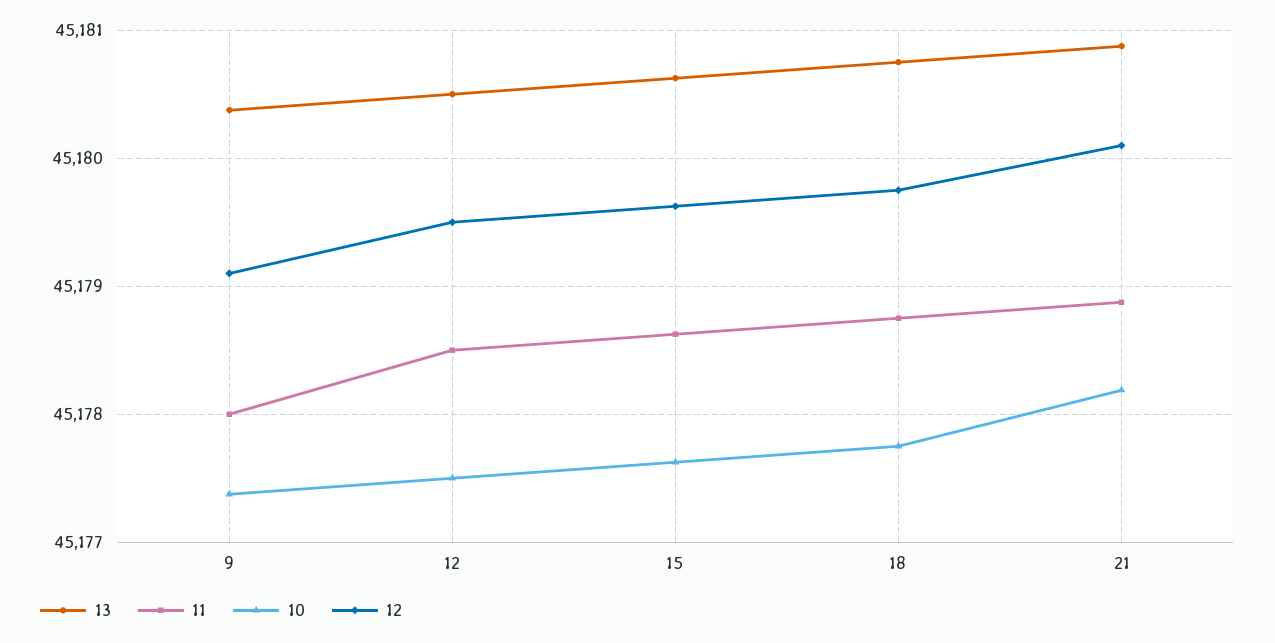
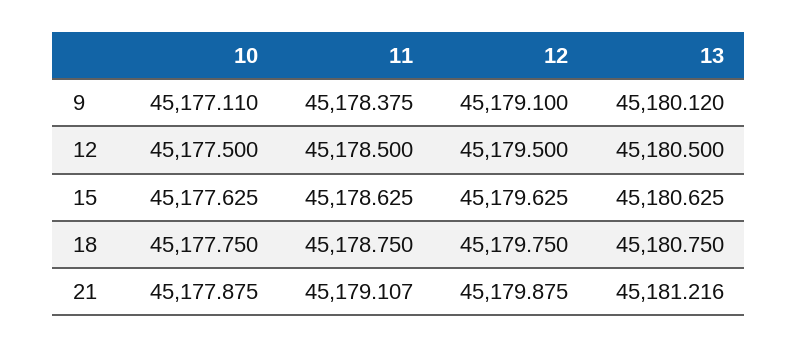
13, 9: 45180.4 -> 45180.12
11, 9: 45178 -> 45178.375
10, 9: 45177.4 -> 45177.11
13, 21: 45180.9 -> 45181.216
11, 21: 45178.9 -> 45179.107
10, 21: 45178.2 -> 45177.875
12, 21: 45180.1 -> 45179.875

